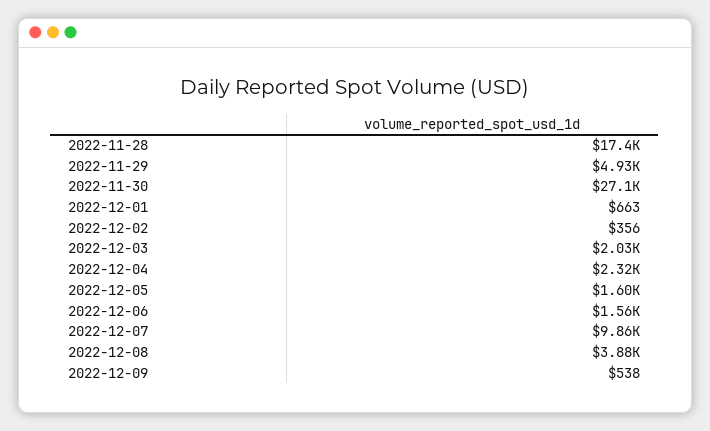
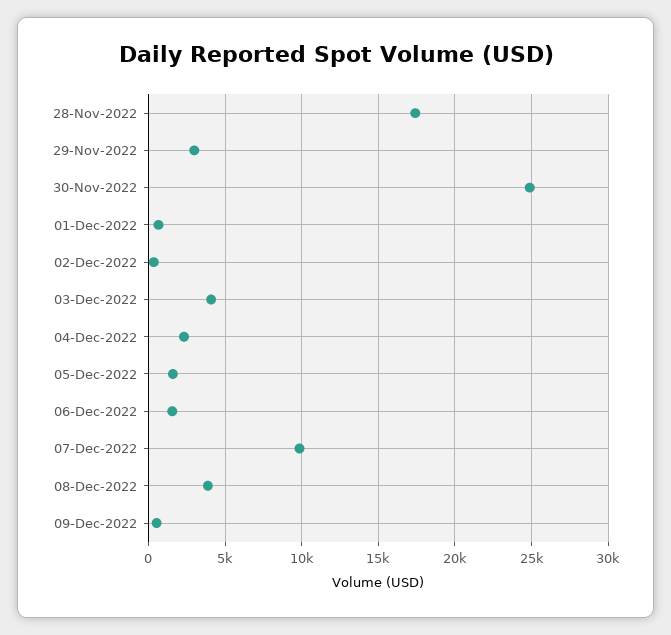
2022-11-29: 4930 -> 3000
2022-11-30: 27100 -> 25000
2022-12-03: 2030 -> 4000

